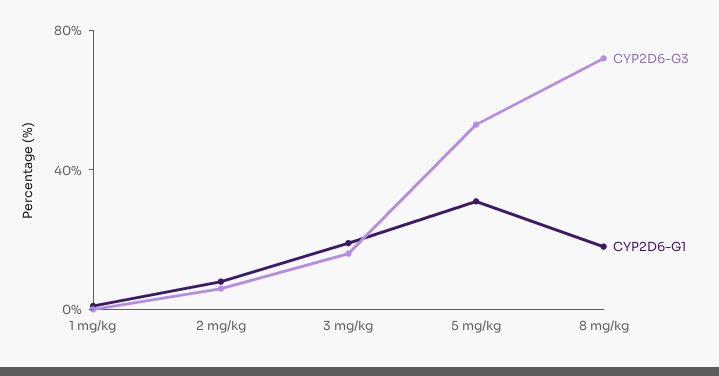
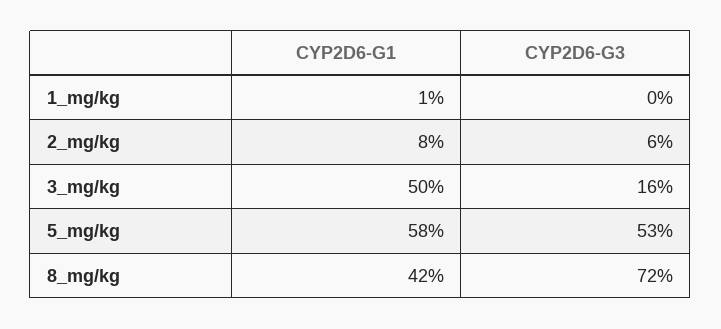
CYP2D6-G1, 3 mg/kg: 20 -> 50
CYP2D6-G1, 5 mg/kg: 30 -> 58
CYP2D6-G1, 8 mg/kg: 20 -> 42

